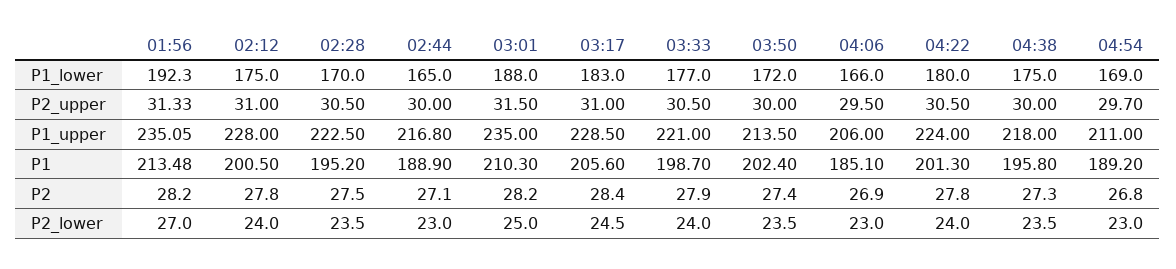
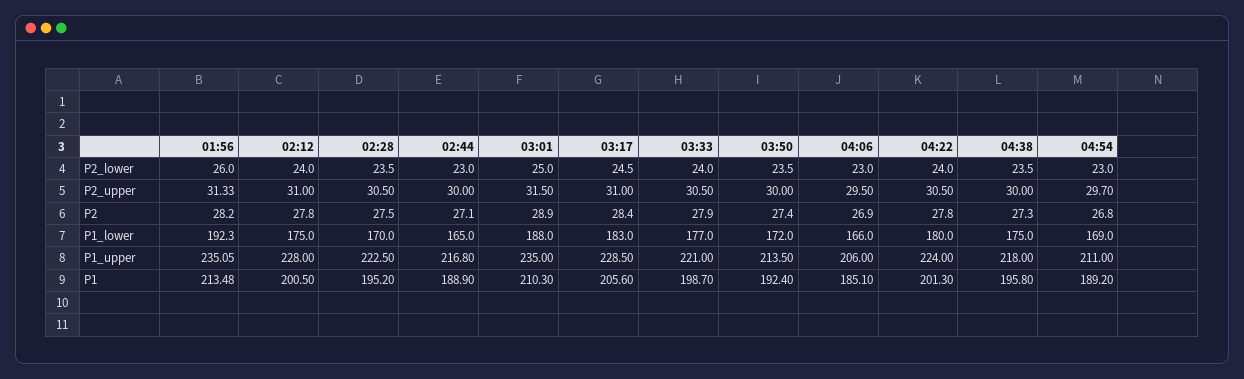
03:50, P1: 202.4 -> 192.4
03:01, P2: 28.2 -> 28.9
01:56, P2_lower: 27 -> 26

